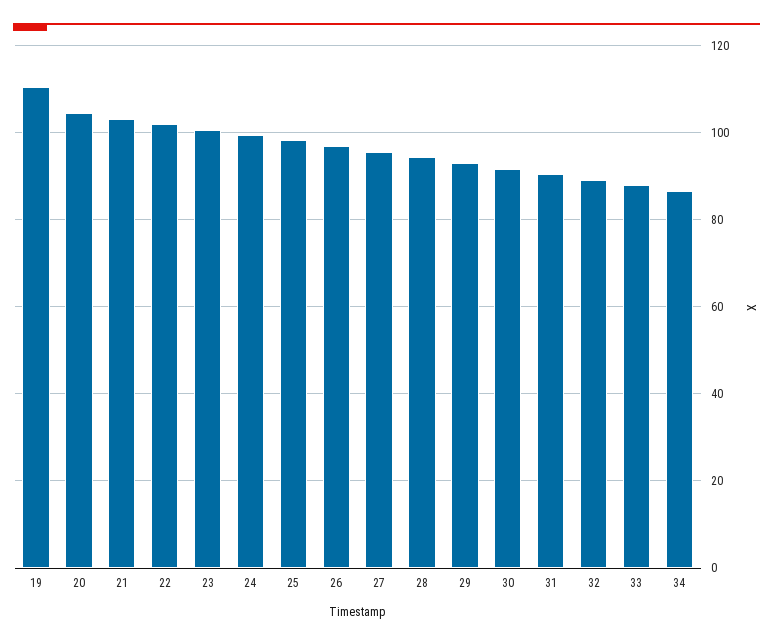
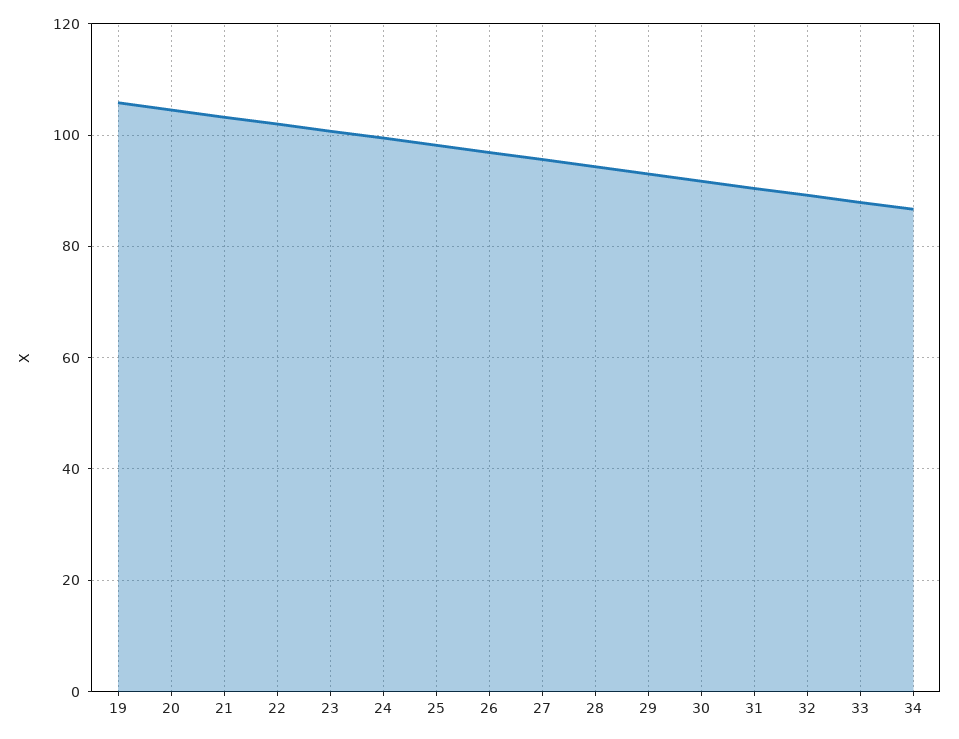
19: 110 -> 106

